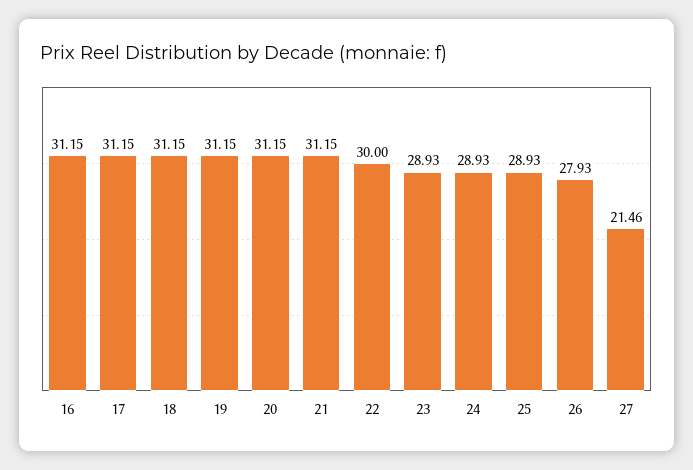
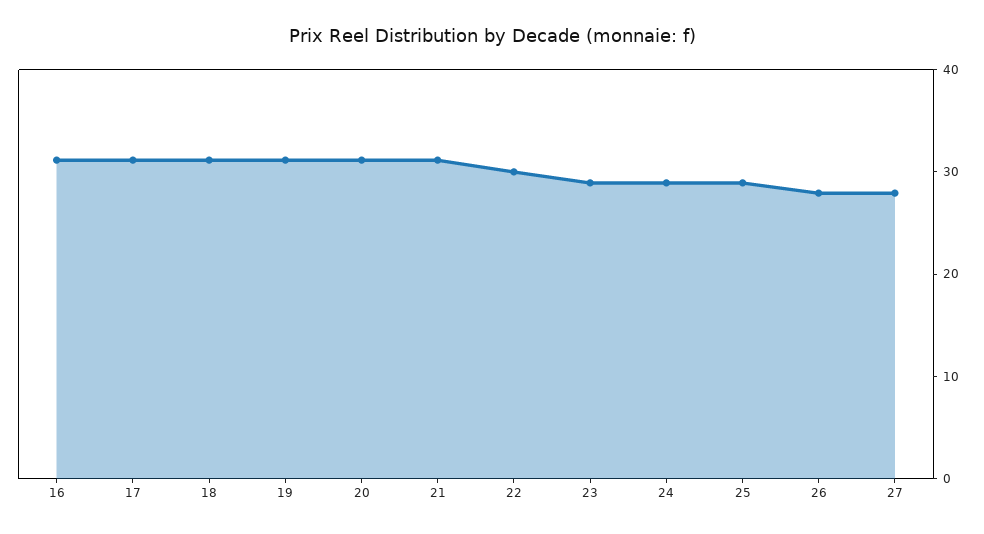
27: 21.46 -> 28

